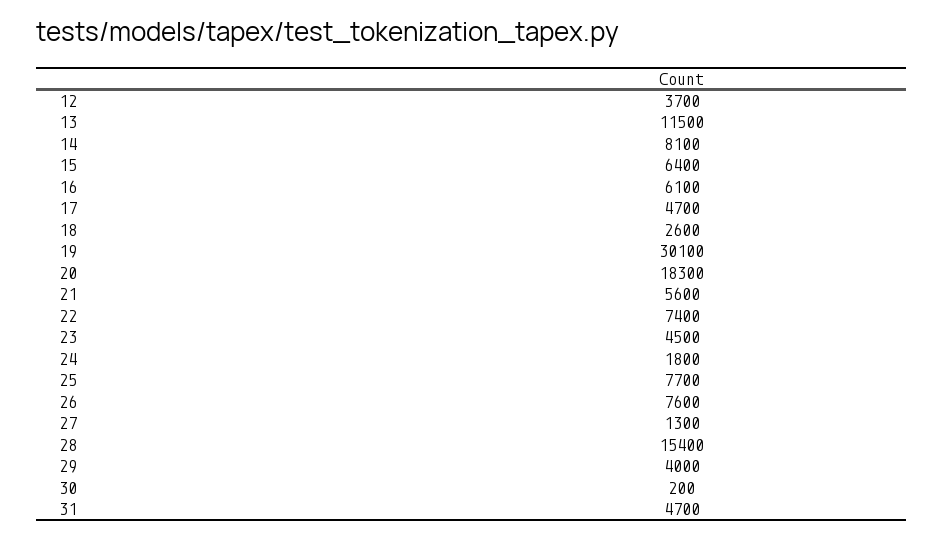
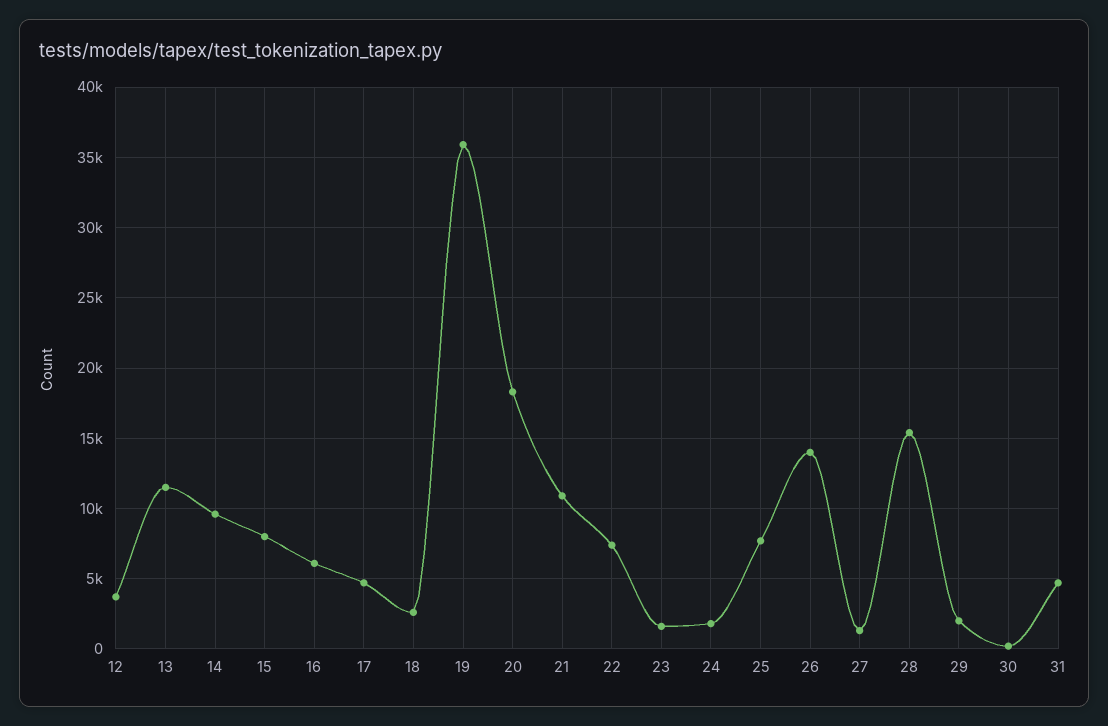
14: 8100 -> 9500
15: 6400 -> 8000
19: 30100 -> 36000
21: 5600 -> 11000
23: 4500 -> 1500
26: 7600 -> 14000
29: 4000 -> 2000

